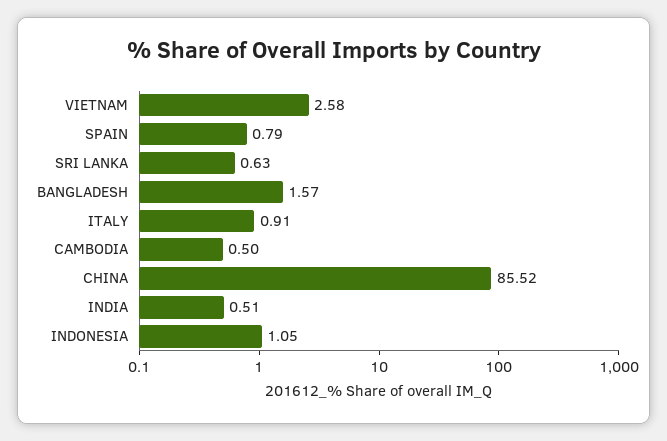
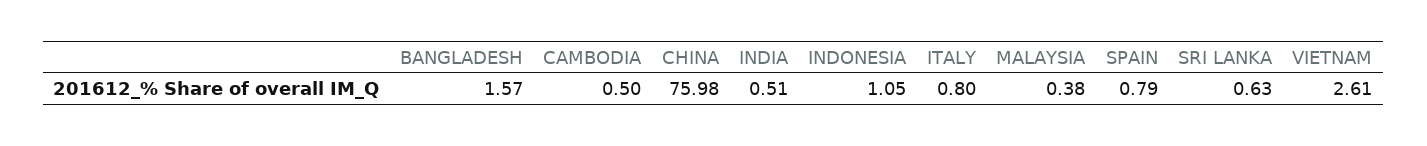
VIETNAM: 2.58 -> 2.61
ITALY: 0.91 -> 0.8
CHINA: 85.52 -> 75.98
MALAYSIA: none -> 0.38

